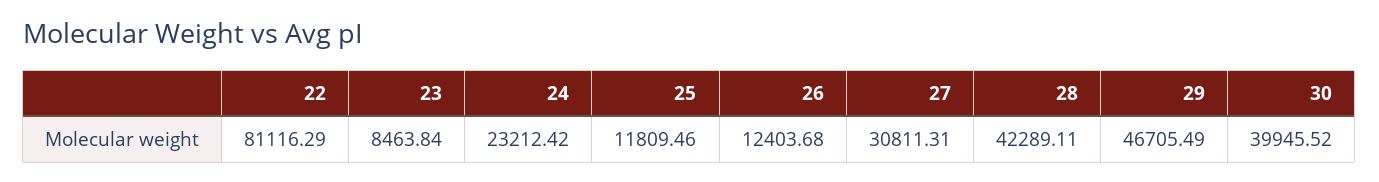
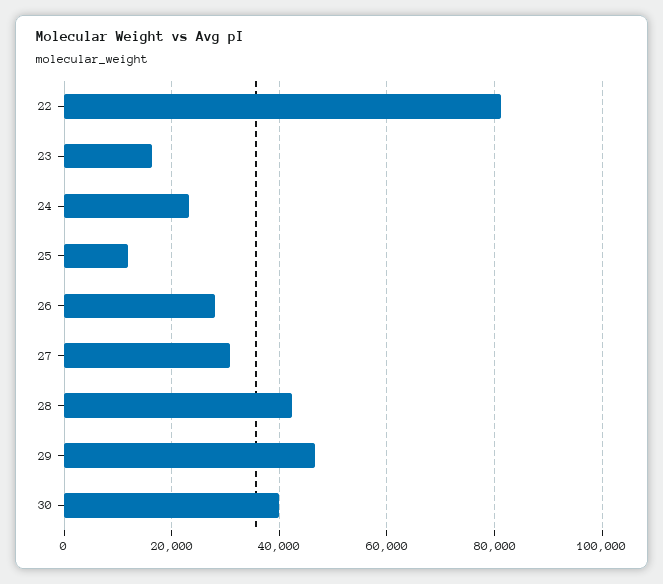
23: 8463.84 -> 16000
26: 12403.68 -> 28000

